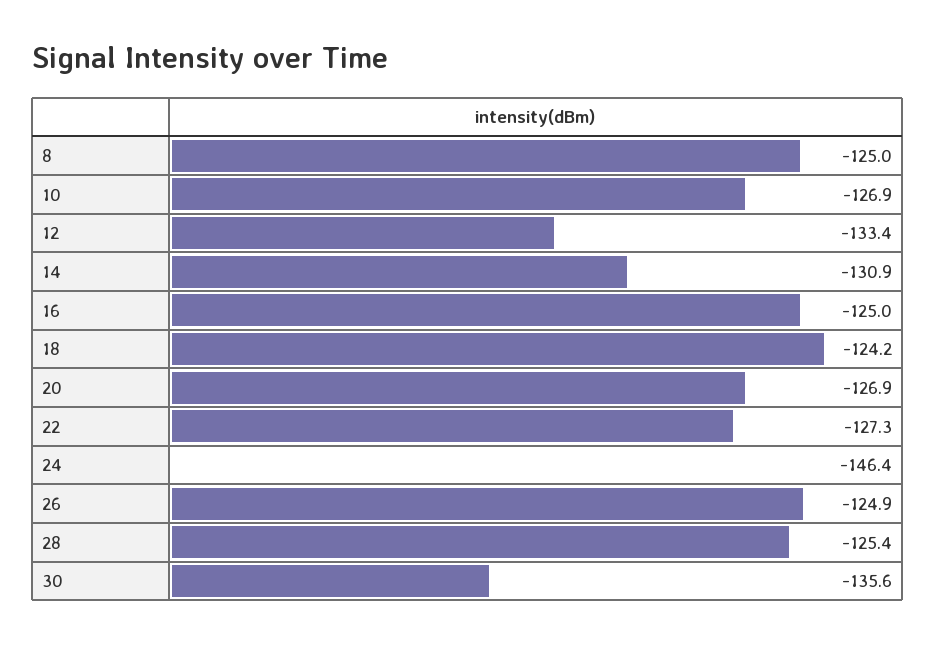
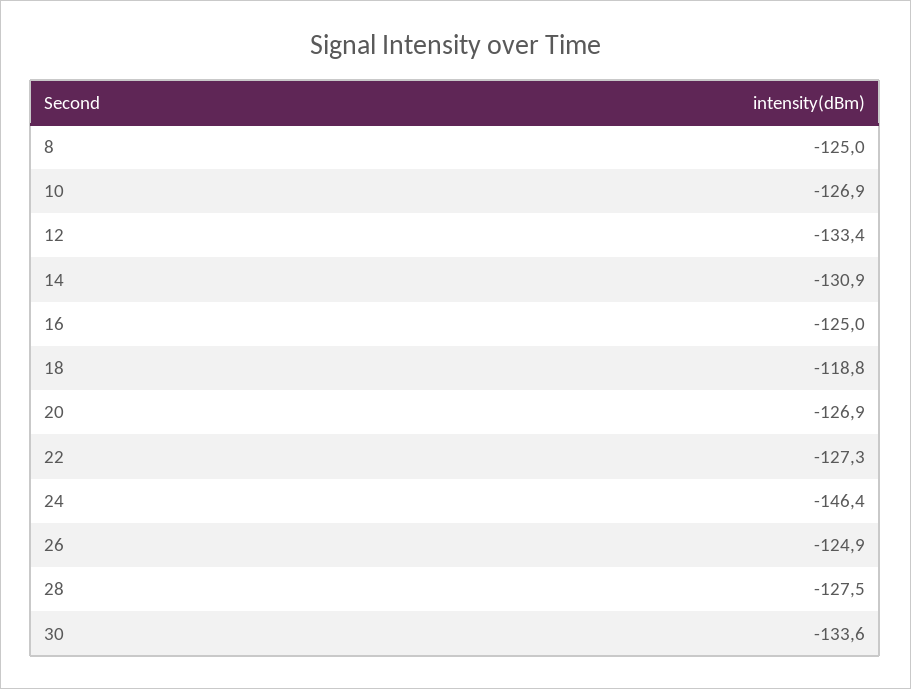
18: -124.2 -> -118.8
28: -125.4 -> -127.5
30: -135.6 -> -133.6

